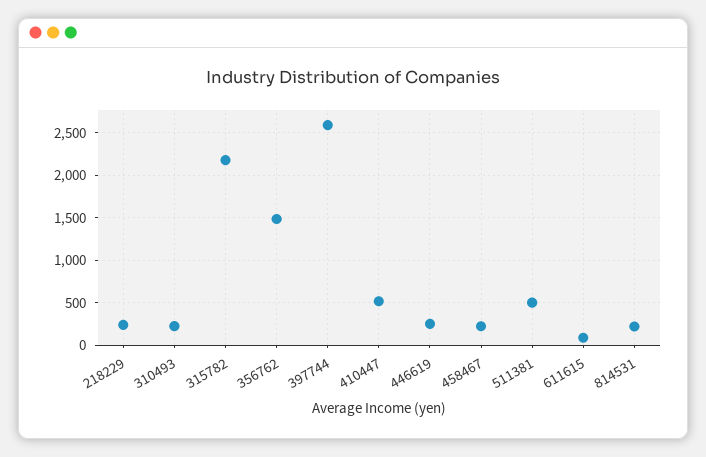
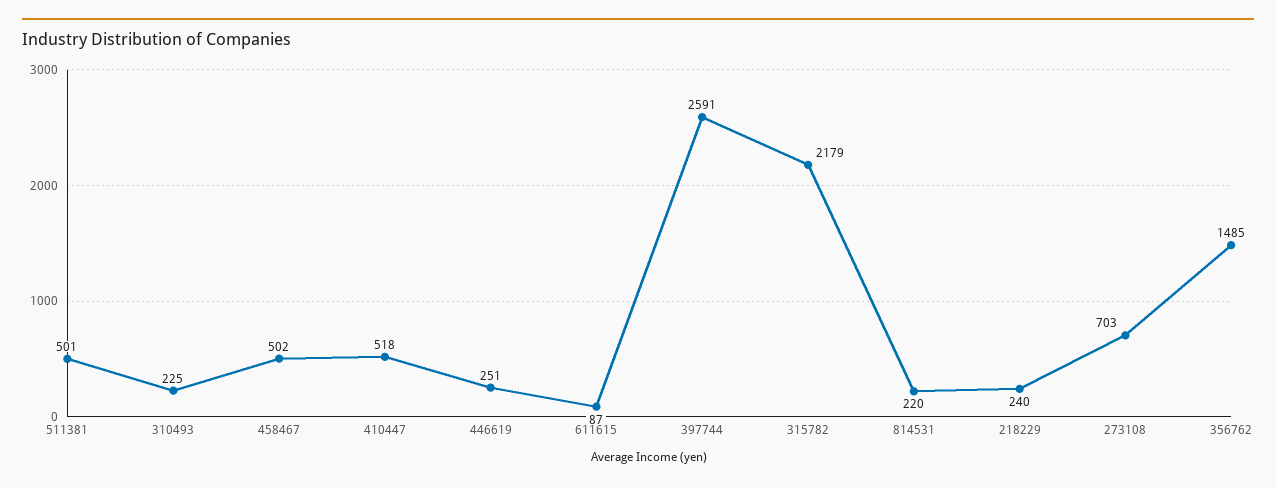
458467: 200 -> 502
273108: none -> 703

